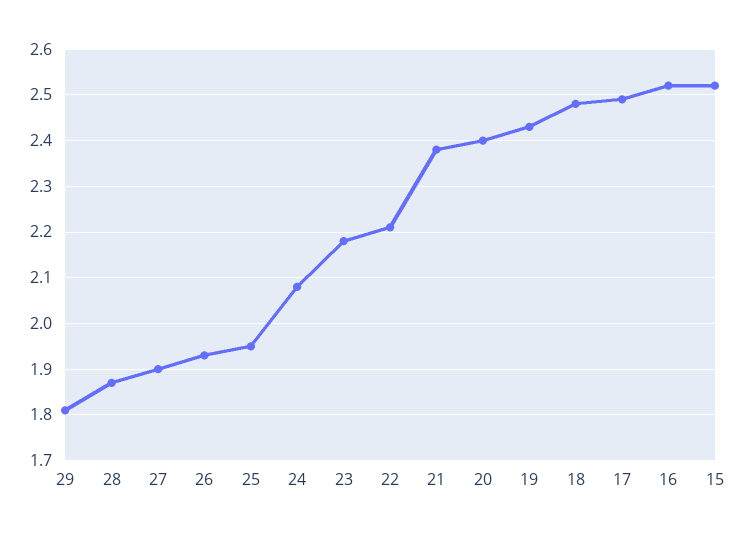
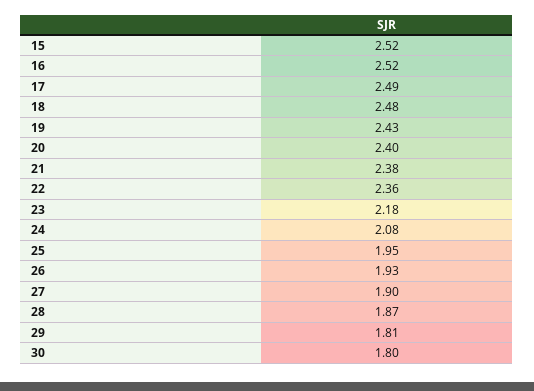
22: 2.2 -> 2.36
30: none -> 1.8

